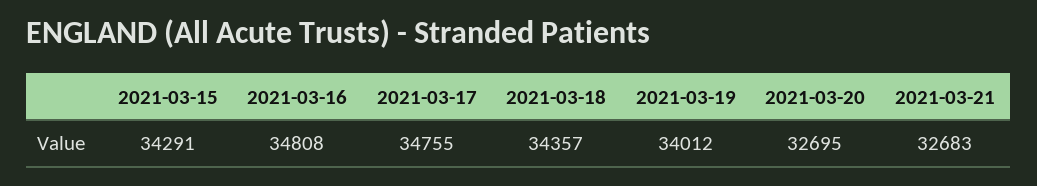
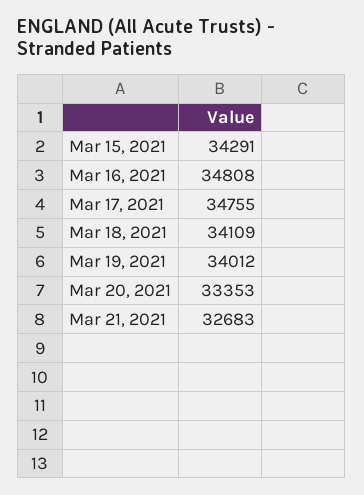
2021-03-18: 34357 -> 34109
2021-03-20: 32695 -> 33353

